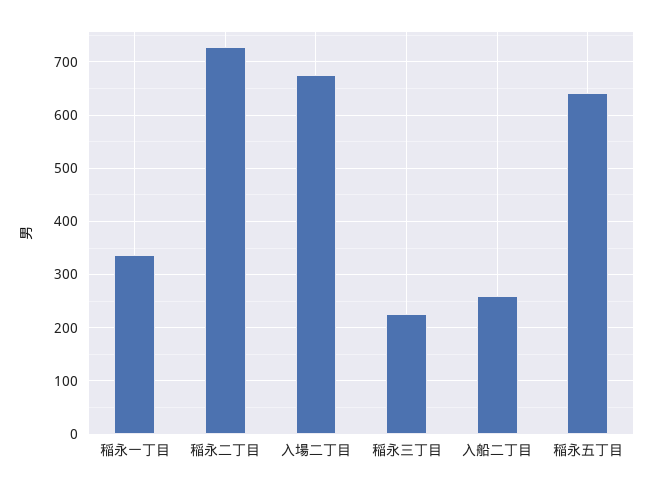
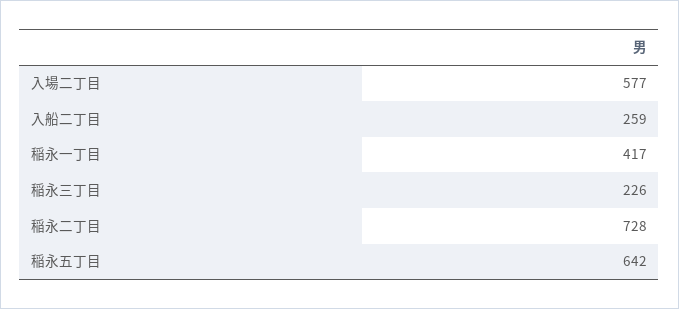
稲永一丁目: 340 -> 417
入場二丁目: 680 -> 577

